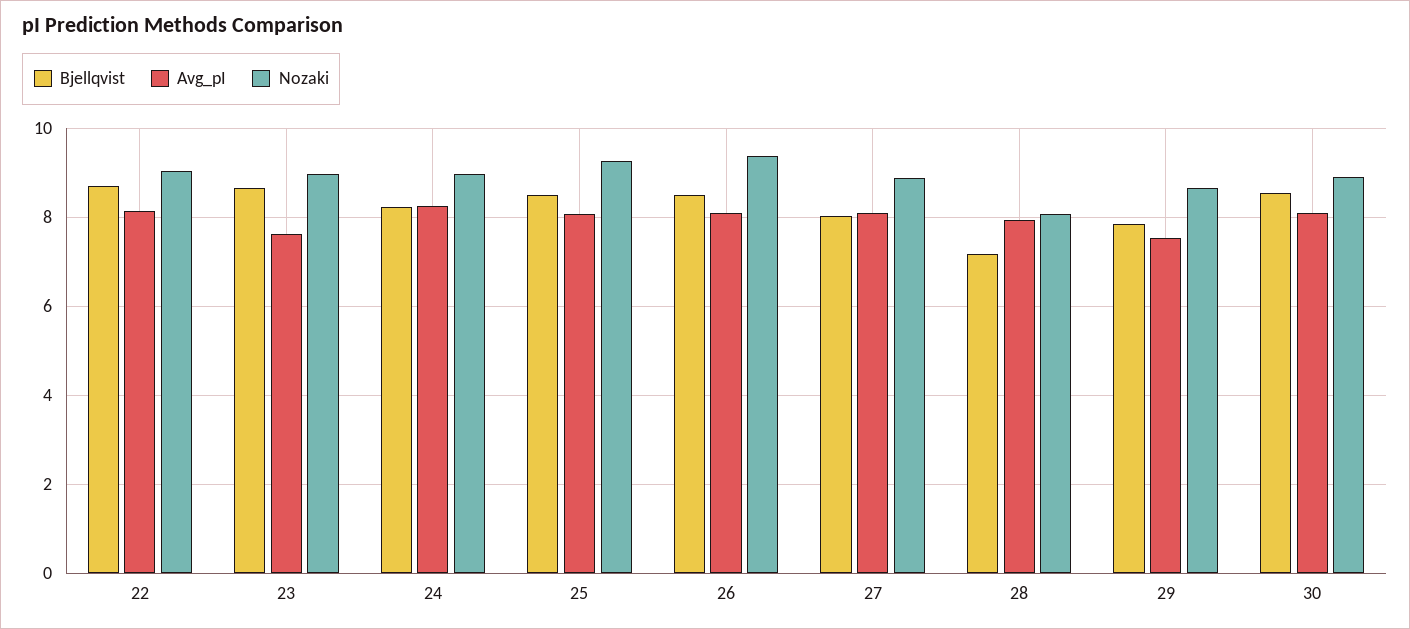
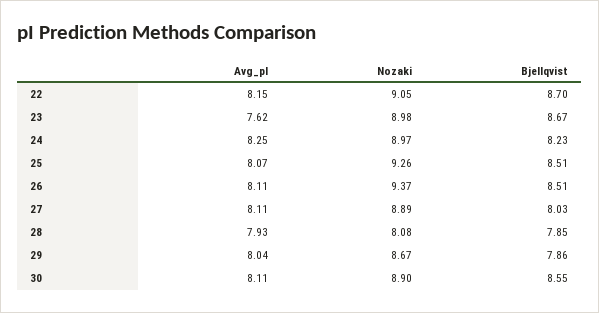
Bjellqvist, 28: 7.2 -> 7.85
Avg_pI, 29: 7.6 -> 8.04

